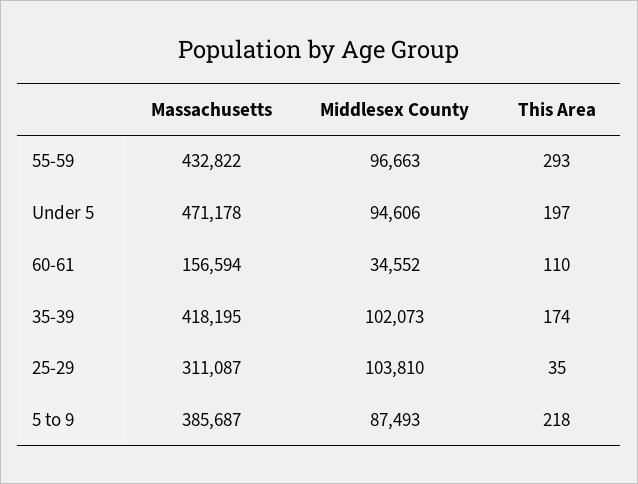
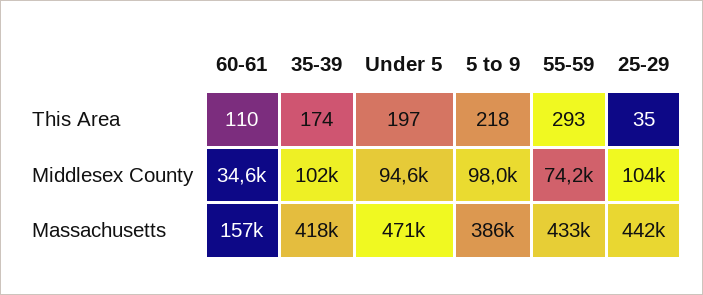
Middlesex County, 55-59: 96663 -> 74200
Massachusetts, 25-29: 311087 -> 442000
Middlesex County, 5 to 9: 87493 -> 98000

